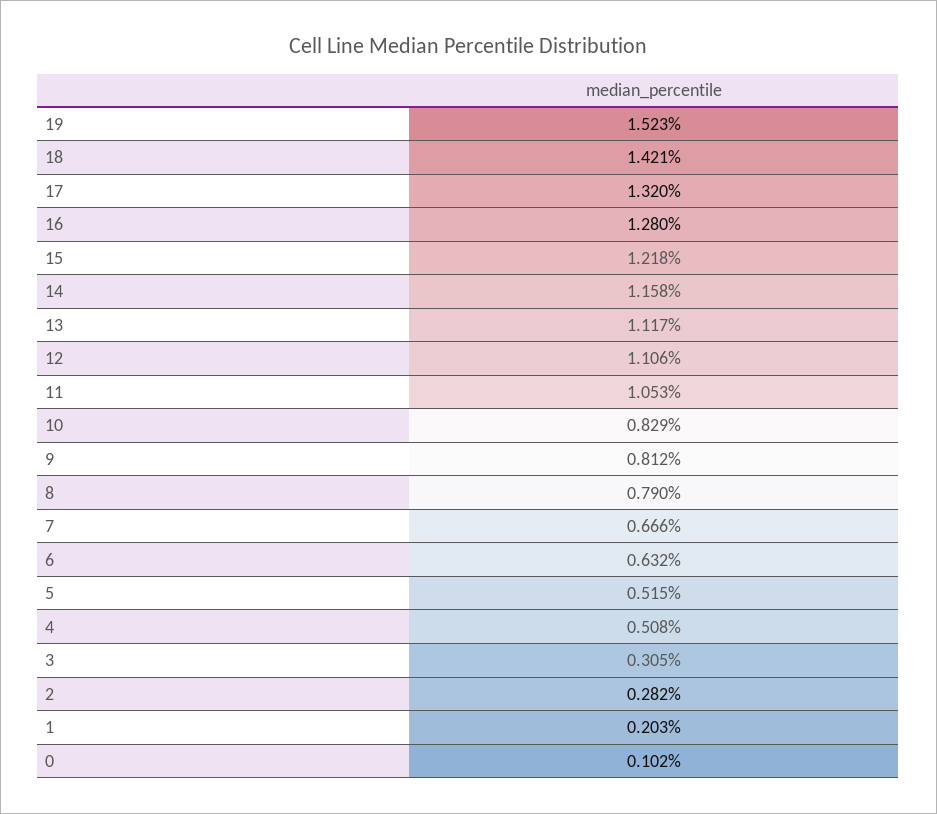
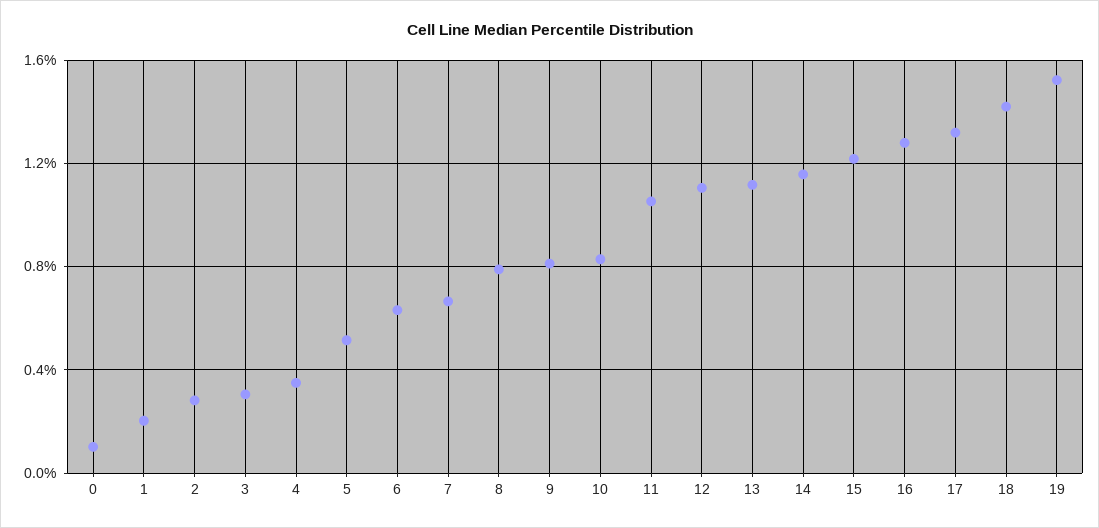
4: 0.508 -> 0.35

